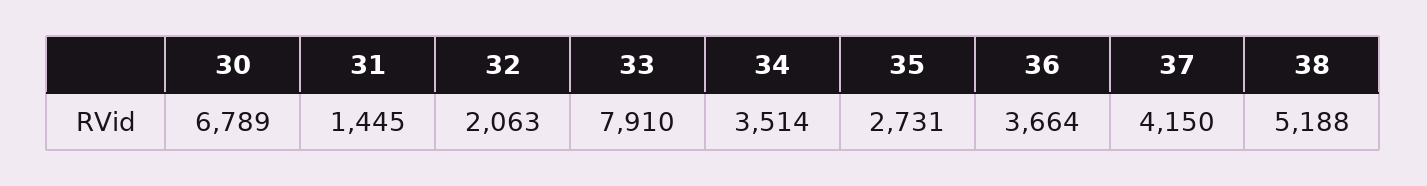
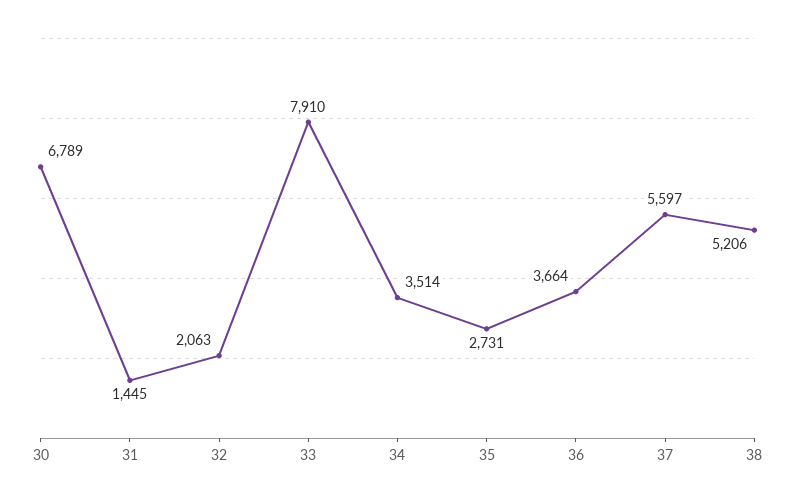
37: 4150 -> 5597
38: 5188 -> 5206

